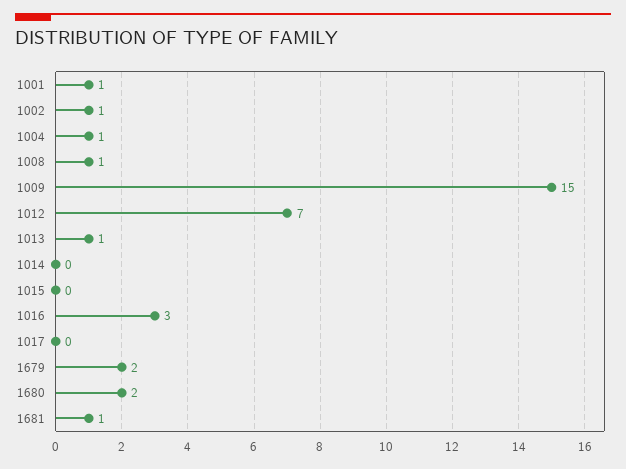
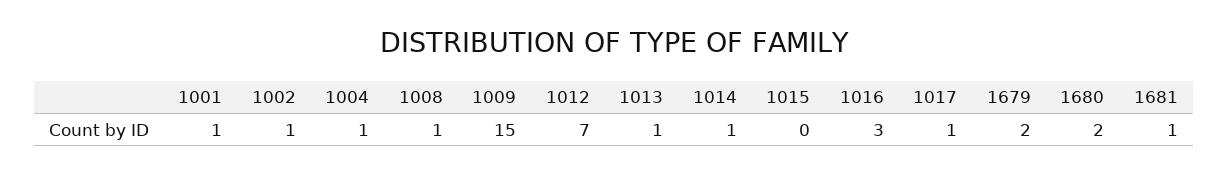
1014: 0 -> 1
1017: 0 -> 1

